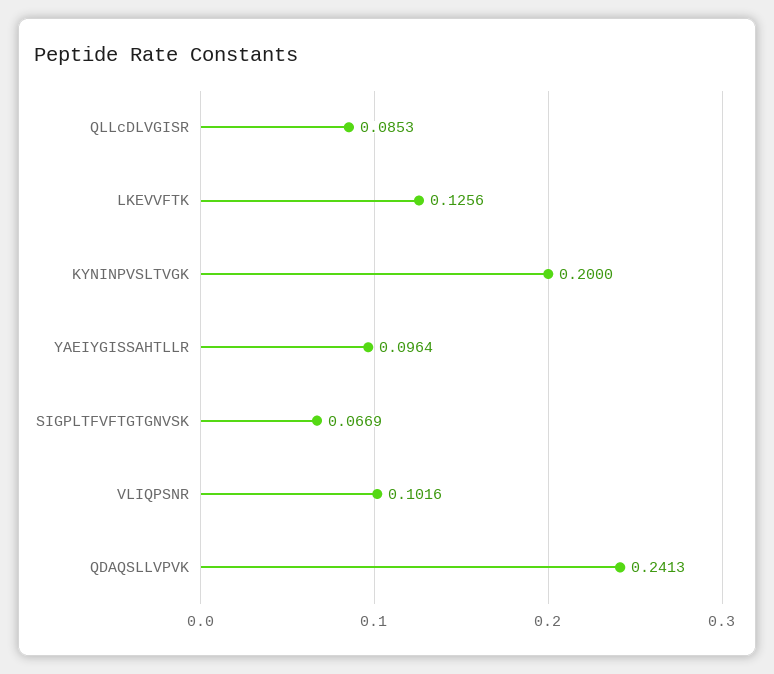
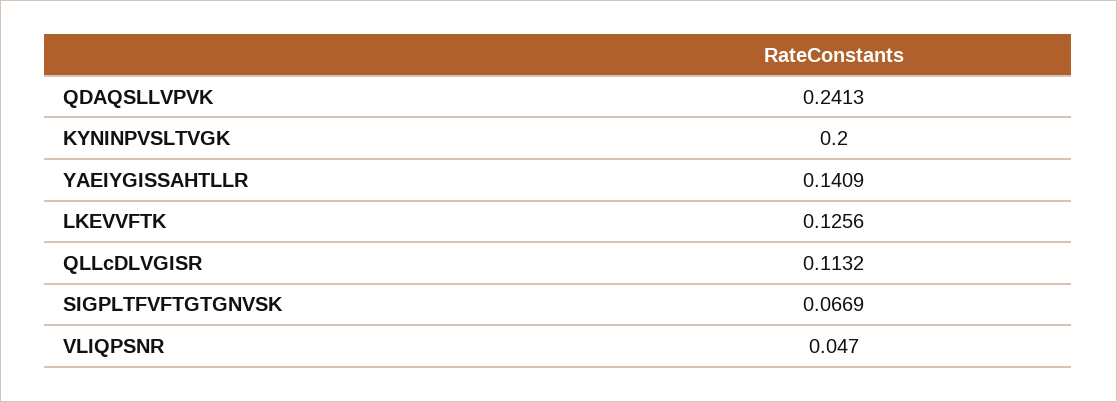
QLLcDLVGISR: 0.0853 -> 0.1132
YAEIYGISSAHTLLR: 0.0964 -> 0.1409
VLIQPSNR: 0.1016 -> 0.047

